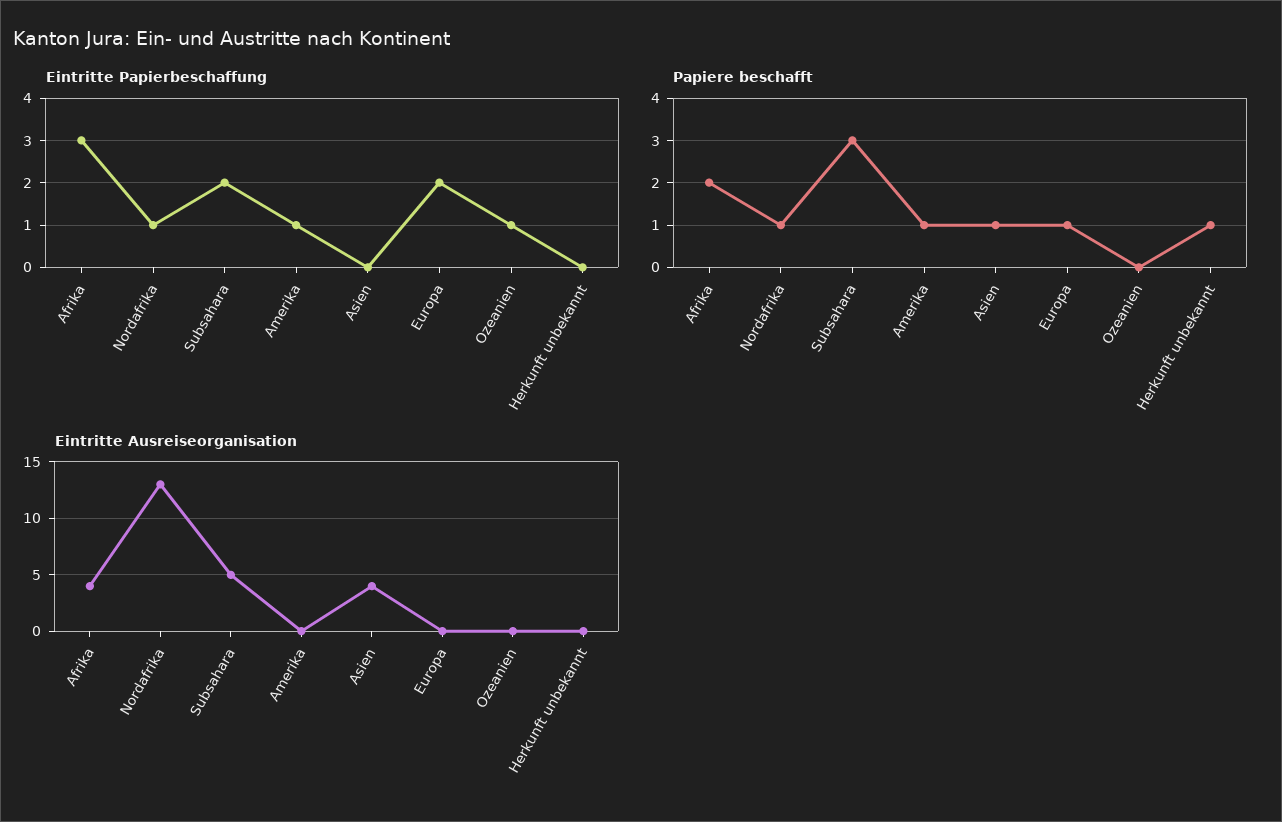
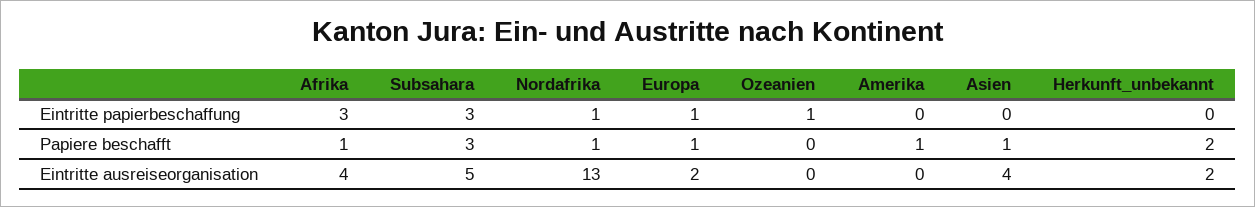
Eintritte Papierbeschaffung, Subsahara: 2 -> 3
Eintritte Papierbeschaffung, Amerika: 1 -> 0
Eintritte Papierbeschaffung, Europa: 2 -> 1
Papiere beschafft, Afrika: 2 -> 1
Papiere beschafft, Herkunft unbekannt: 1 -> 2
Eintritte Ausreiseorganisation, Europa: 0 -> 2
Eintritte Ausreiseorganisation, Herkunft unbekannt: 0 -> 2

